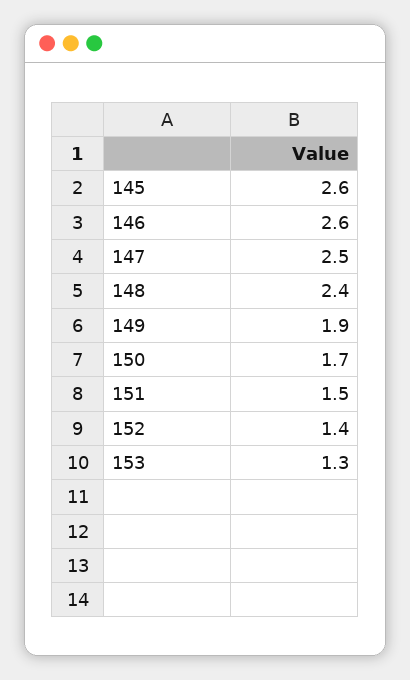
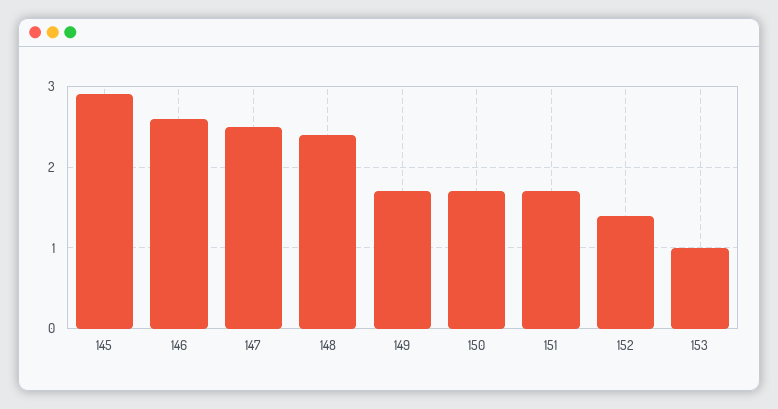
145: 2.6 -> 2.9
149: 1.9 -> 1.7
151: 1.5 -> 1.7
153: 1.3 -> 1

